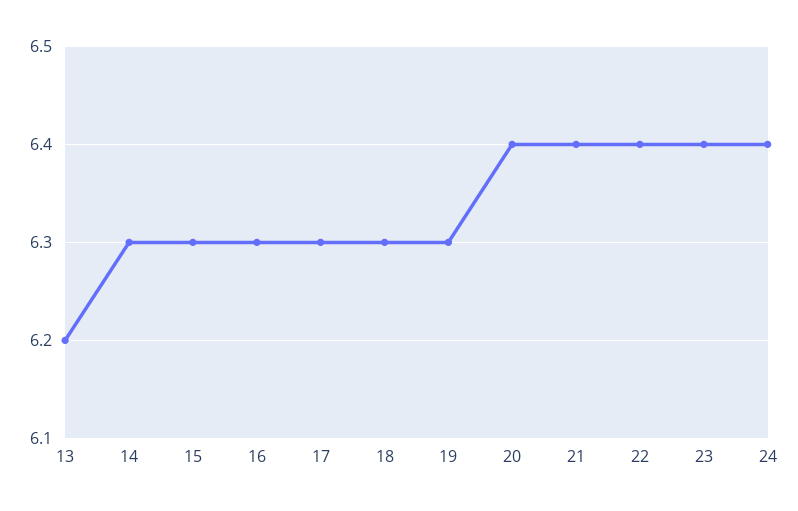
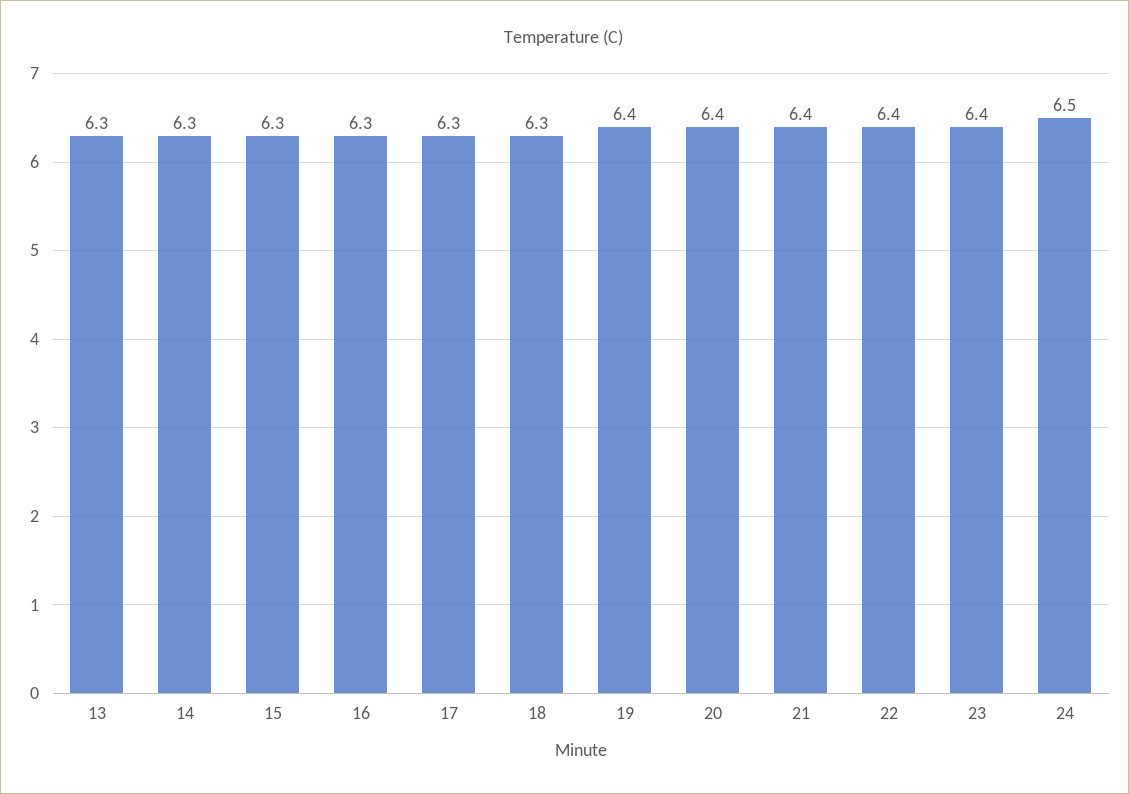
13: 6.2 -> 6.3
19: 6.3 -> 6.4
24: 6.4 -> 6.5

